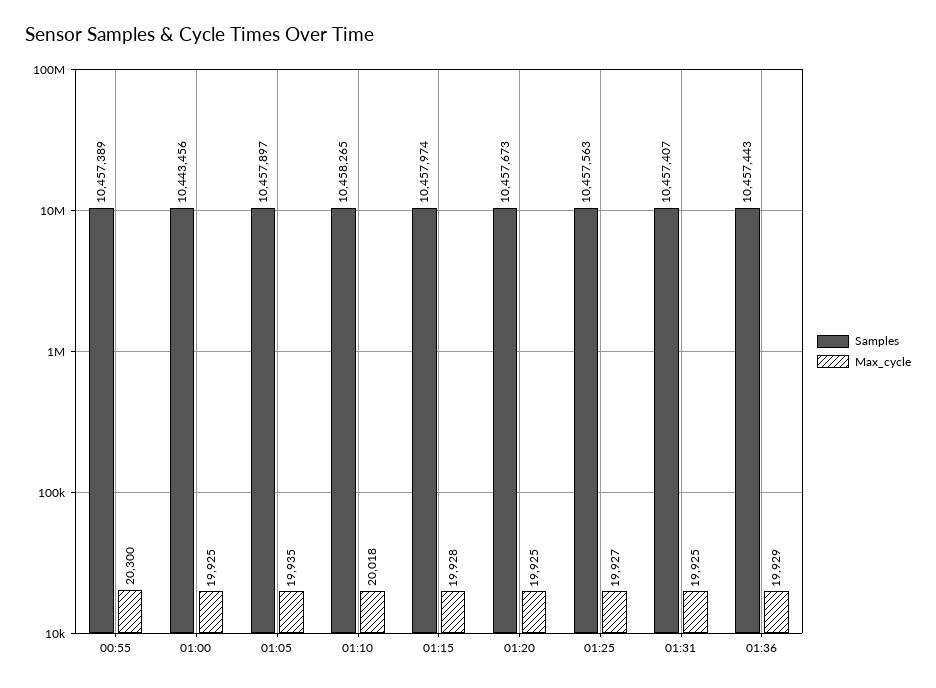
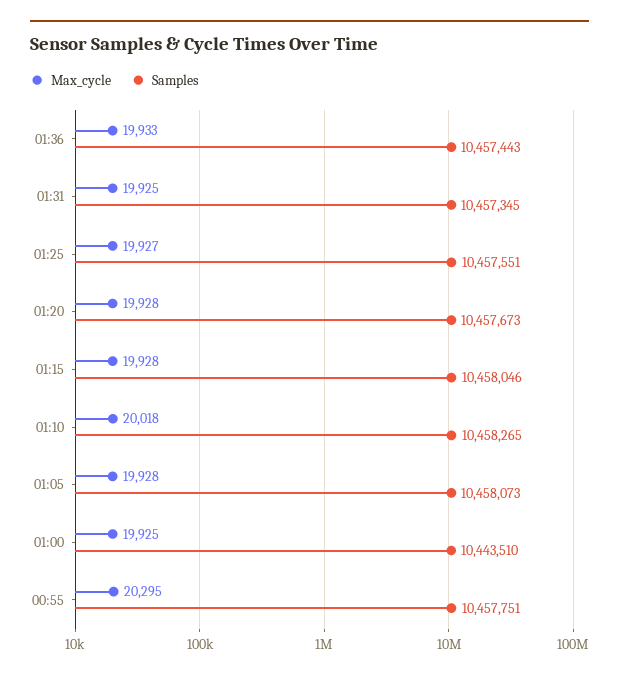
Samples, 00:55: 10457389 -> 10457751
Max_cycle, 00:55: 20300 -> 20295
Samples, 01:00: 10443456 -> 10443510
Samples, 01:05: 10457897 -> 10458073
Max_cycle, 01:05: 19935 -> 19928
Samples, 01:15: 10457974 -> 10458046
Max_cycle, 01:20: 19925 -> 19928
Samples, 01:25: 10457563 -> 10457551
Samples, 01:31: 10457407 -> 10457345
Max_cycle, 01:36: 19929 -> 19933

